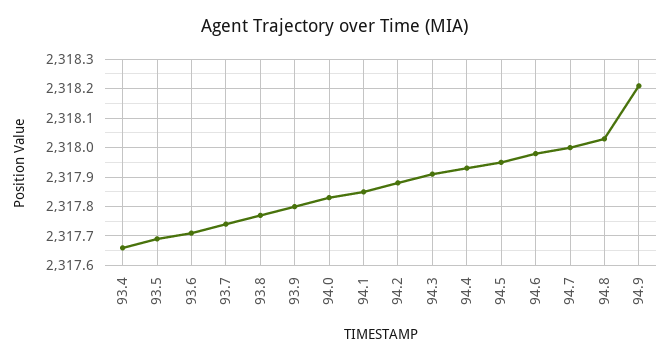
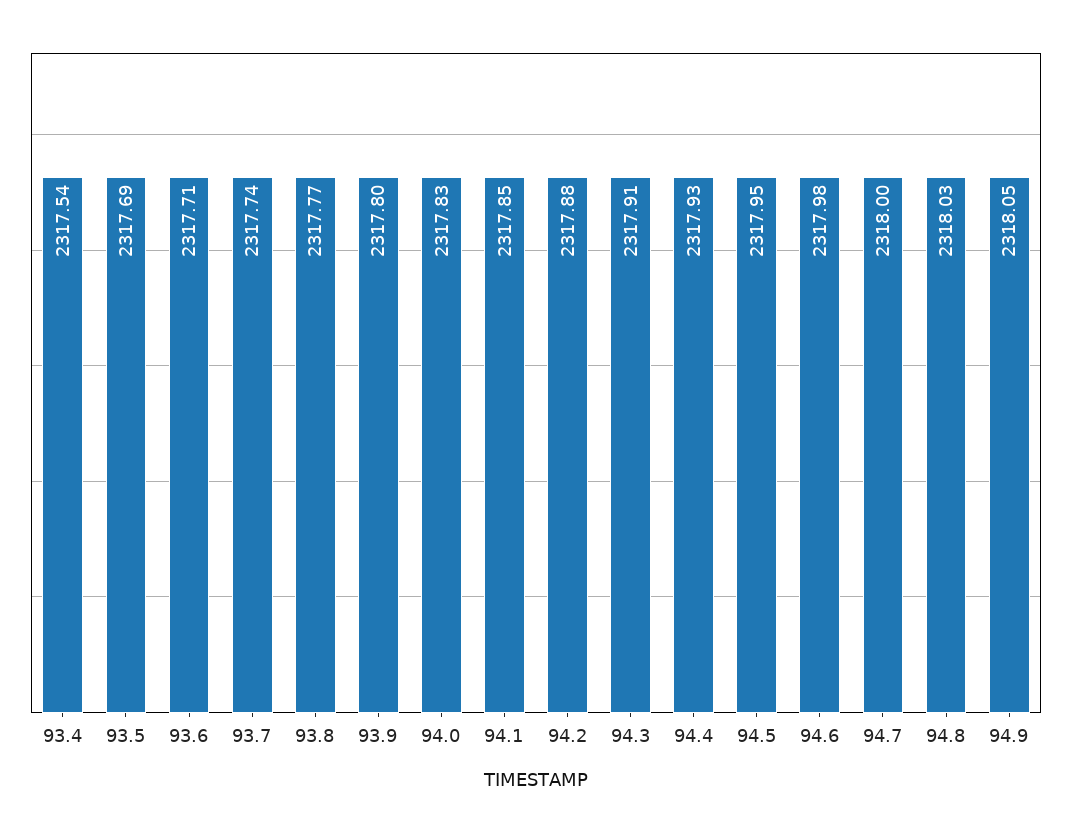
93.4: 2317.65 -> 2317.54
94.9: 2318.2 -> 2318.05

